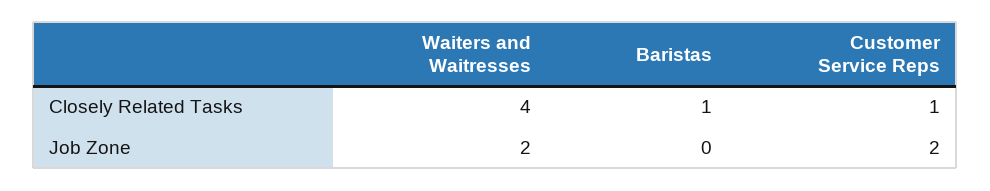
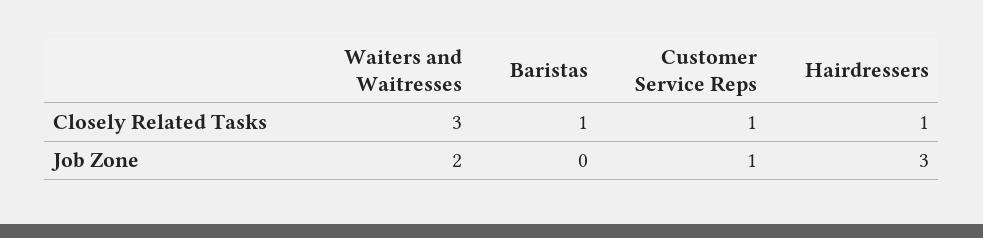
Waiters and Waitresses, Closely Related Tasks: 4 -> 3
Customer Service Reps, Job Zone: 2 -> 1
Hairdressers, Closely Related Tasks: none -> 1
Hairdressers, Job Zone: none -> 3

